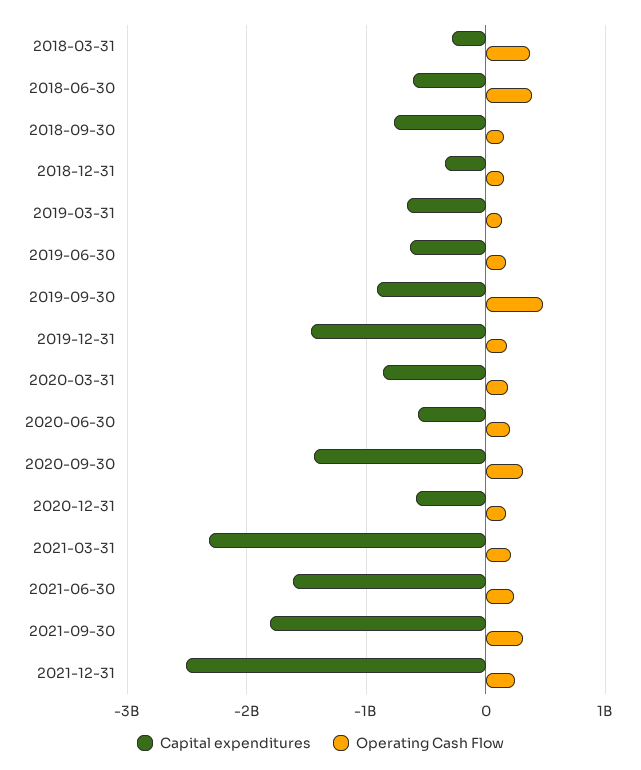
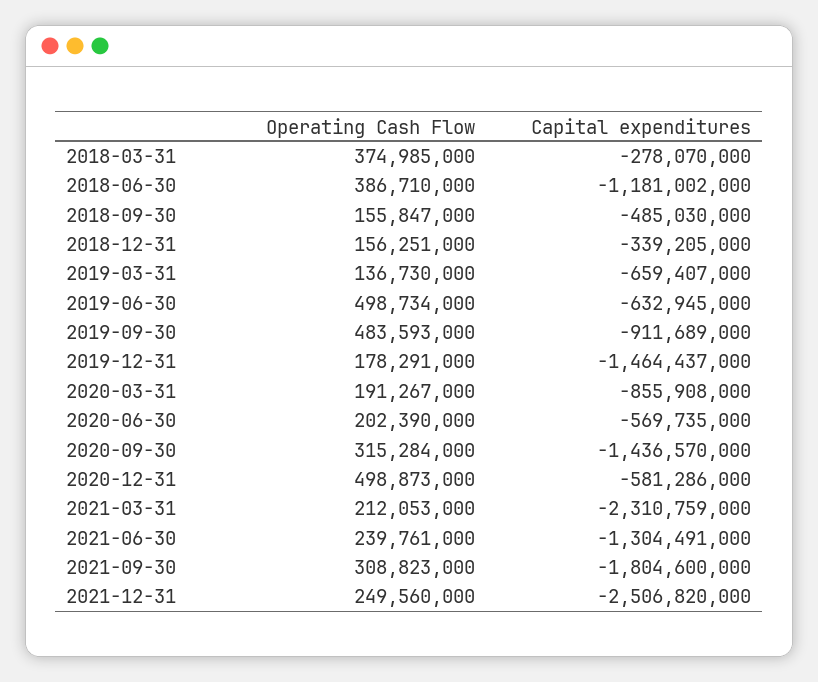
Capital expenditures, 2018-06-30: -600000000 -> -1181002000
Capital expenditures, 2018-09-30: -800000000 -> -485030000
Operating Cash Flow, 2019-06-30: 200000000 -> 498734000
Operating Cash Flow, 2020-12-31: 200000000 -> 498873000
Capital expenditures, 2021-06-30: -1600000000 -> -1304491000

